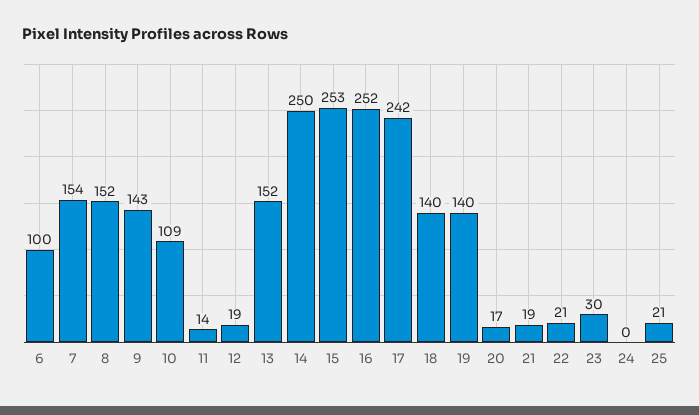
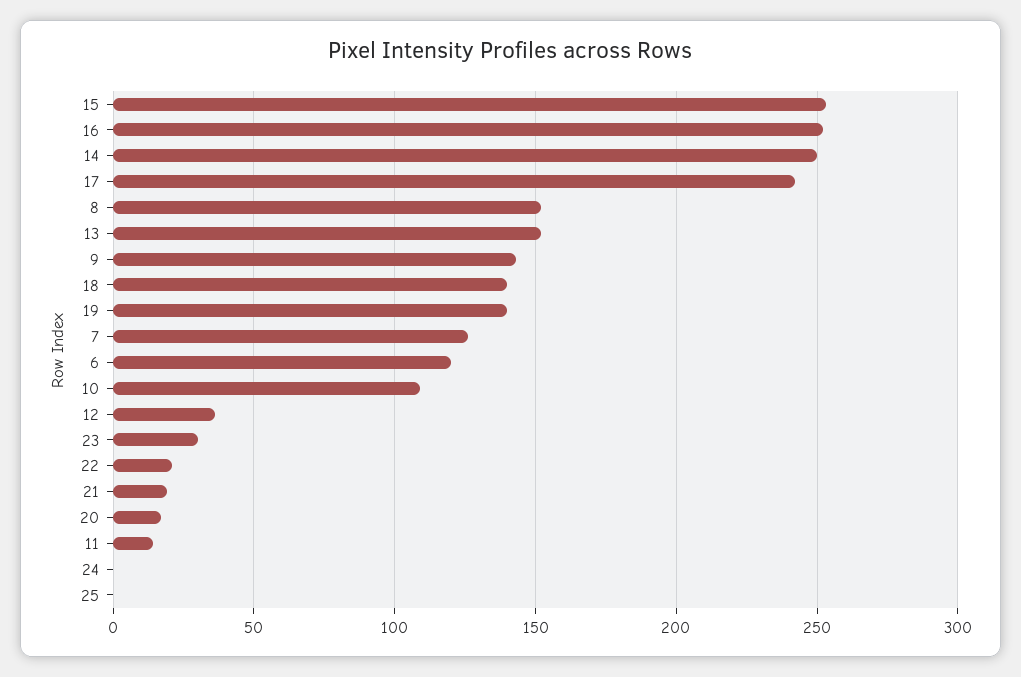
6: 100 -> 120
7: 154 -> 125
12: 19 -> 35
25: 21 -> 0

